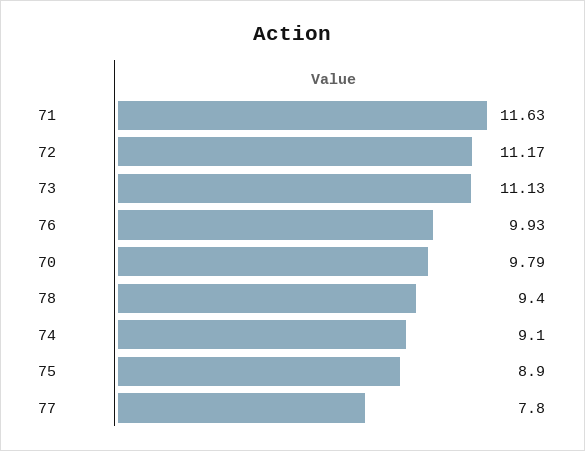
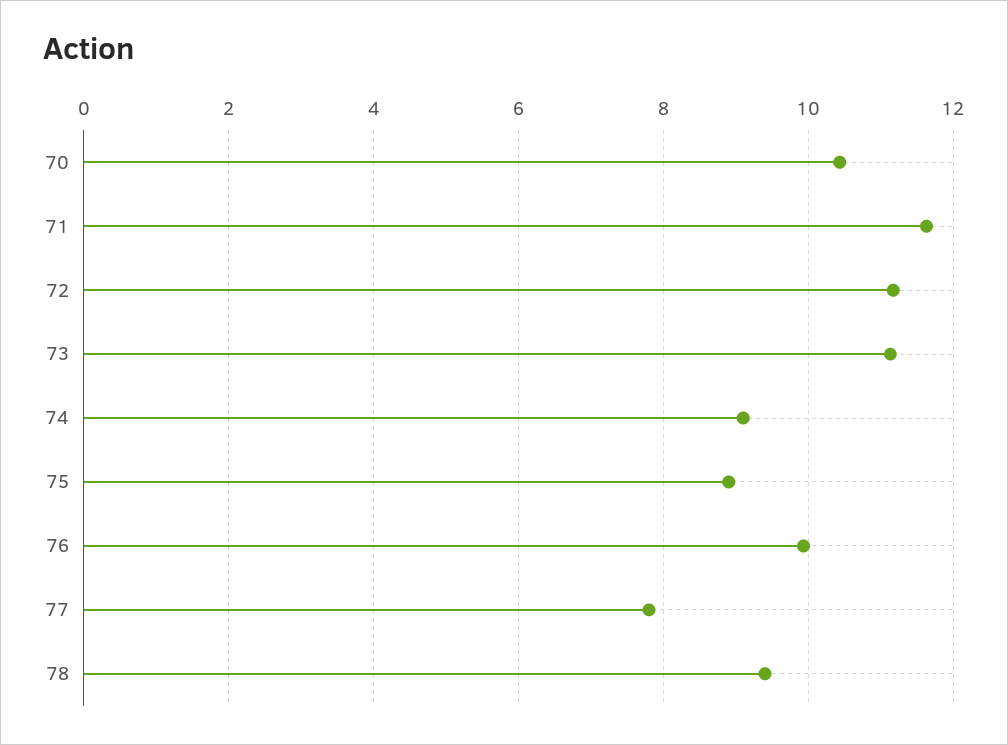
70: 9.79 -> 10.4

